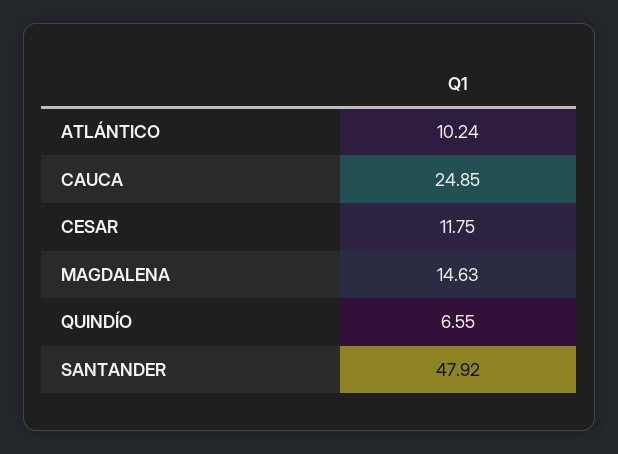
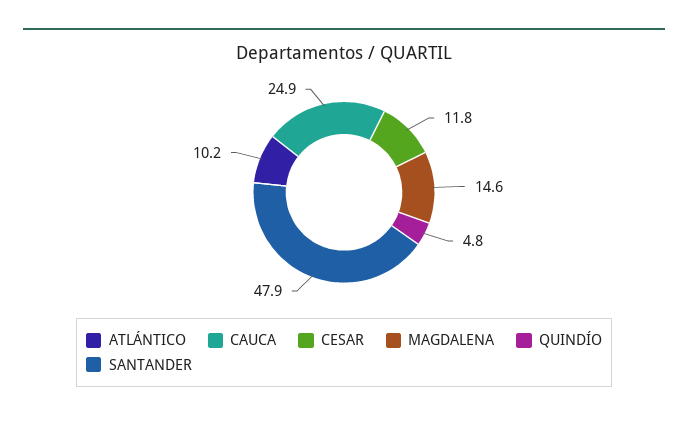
QUINDÍO: 6.55 -> 4.8

